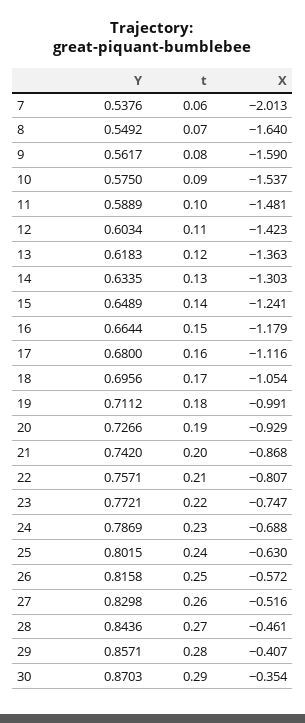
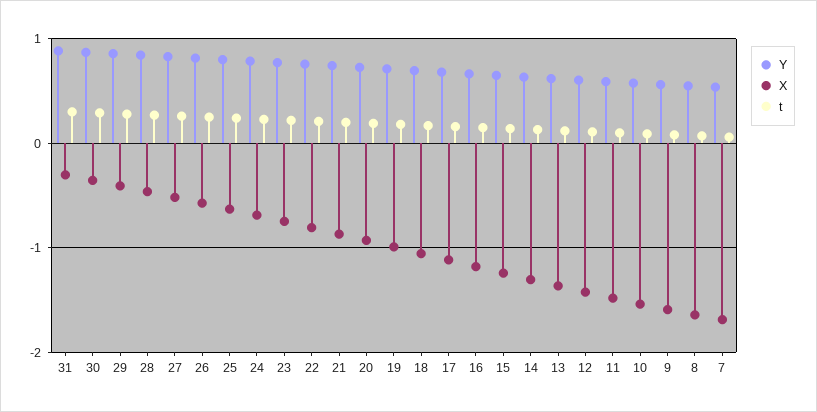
X, 7: -2.013 -> -1.7
Y, 31: none -> 0.9
X, 31: none -> -0.3
t, 31: none -> 0.3

